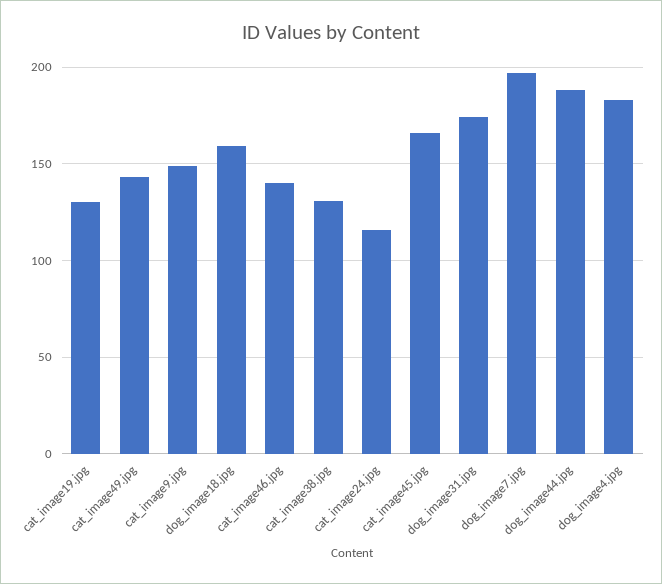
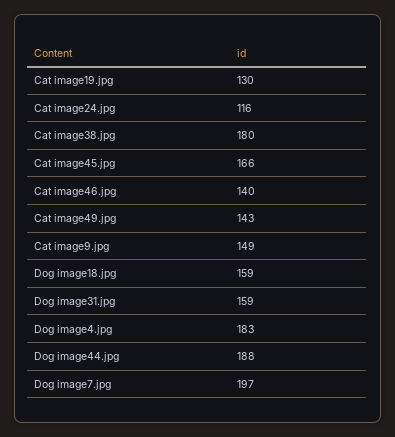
cat_image38.jpg: 130 -> 180
dog_image31.jpg: 175 -> 159

